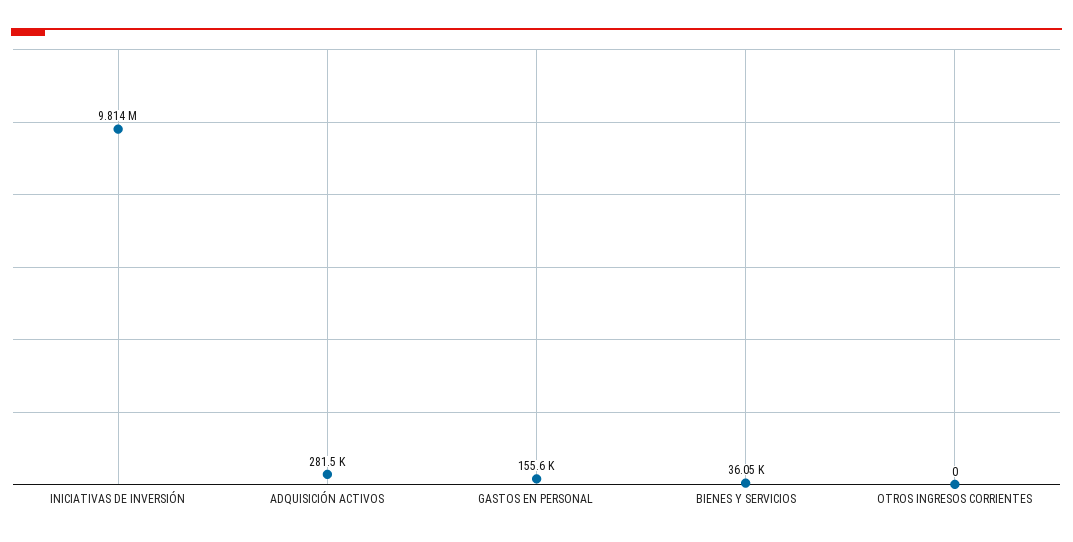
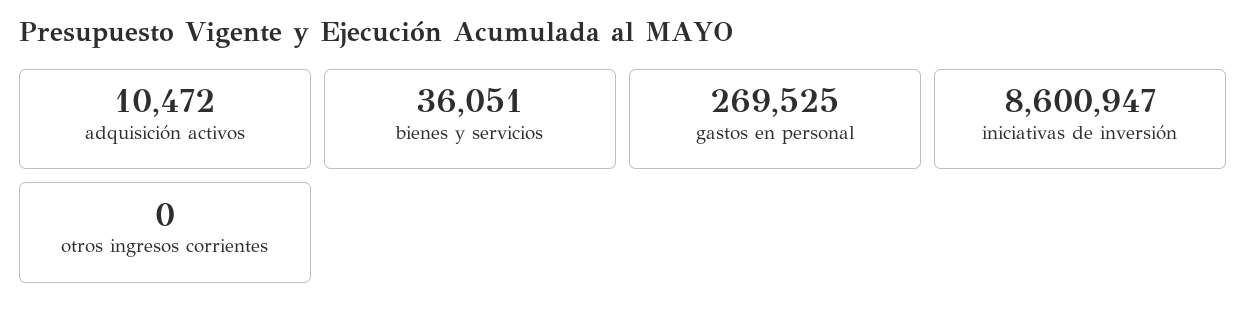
INICIATIVAS DE INVERSIÓN: 9814000 -> 8600947
ADQUISICIÓN ACTIVOS: 281500 -> 10472
GASTOS EN PERSONAL: 155600 -> 269525

